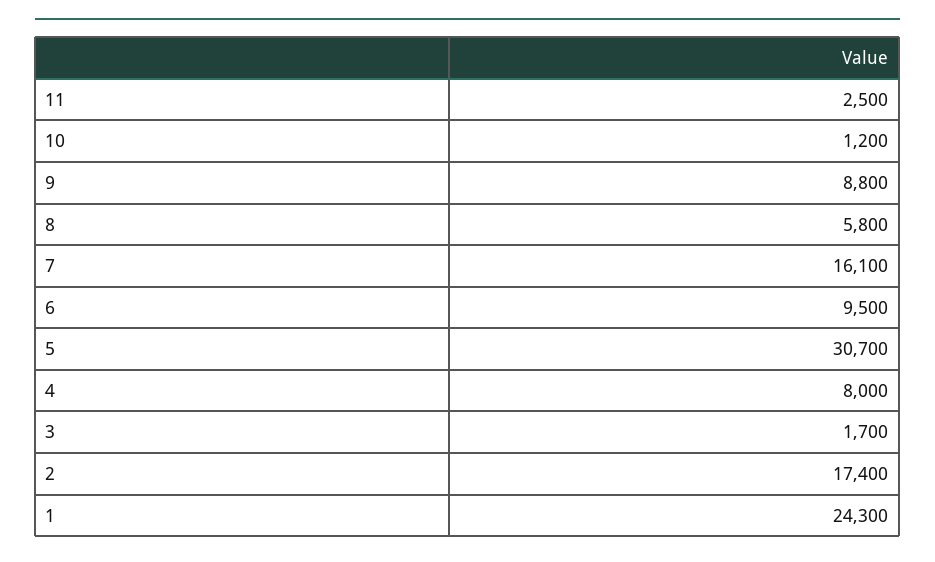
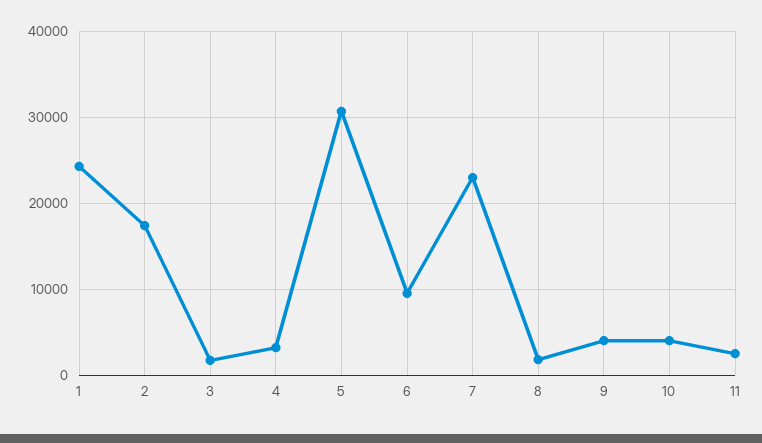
10: 1200 -> 4000
9: 8800 -> 4000
8: 5800 -> 2000
7: 16100 -> 23000
4: 8000 -> 3000

